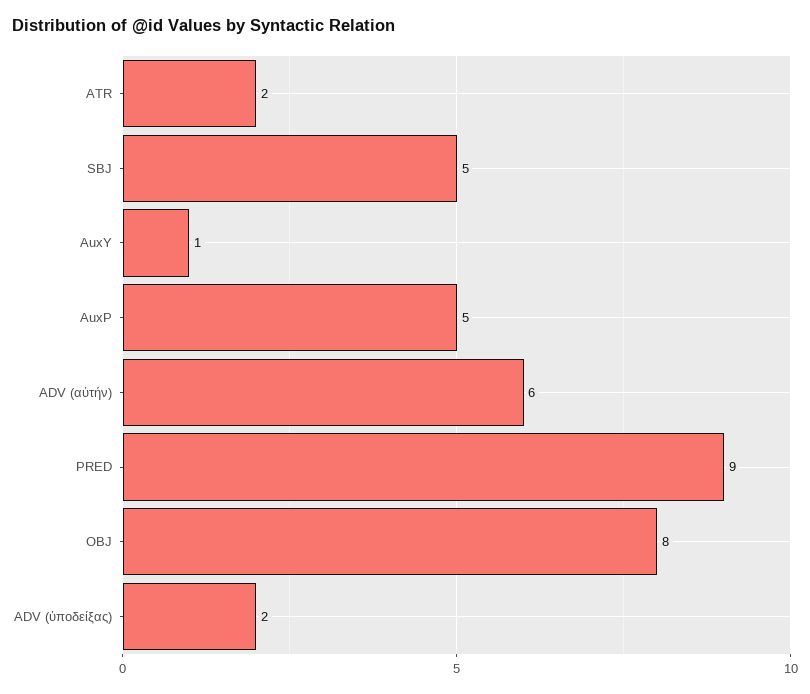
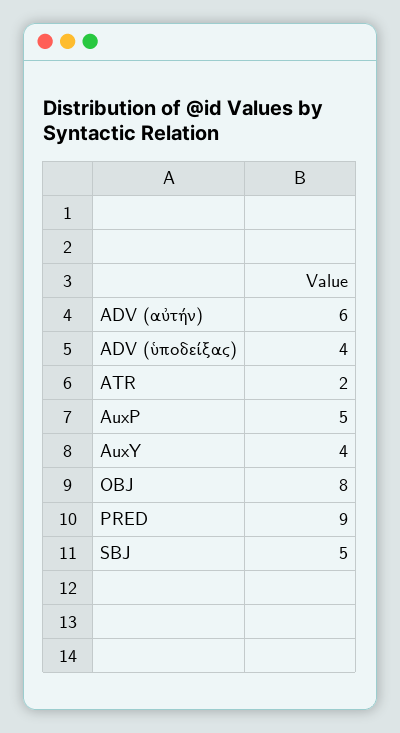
AuxY: 1 -> 4
ADV (ὑποδείξας): 2 -> 4

